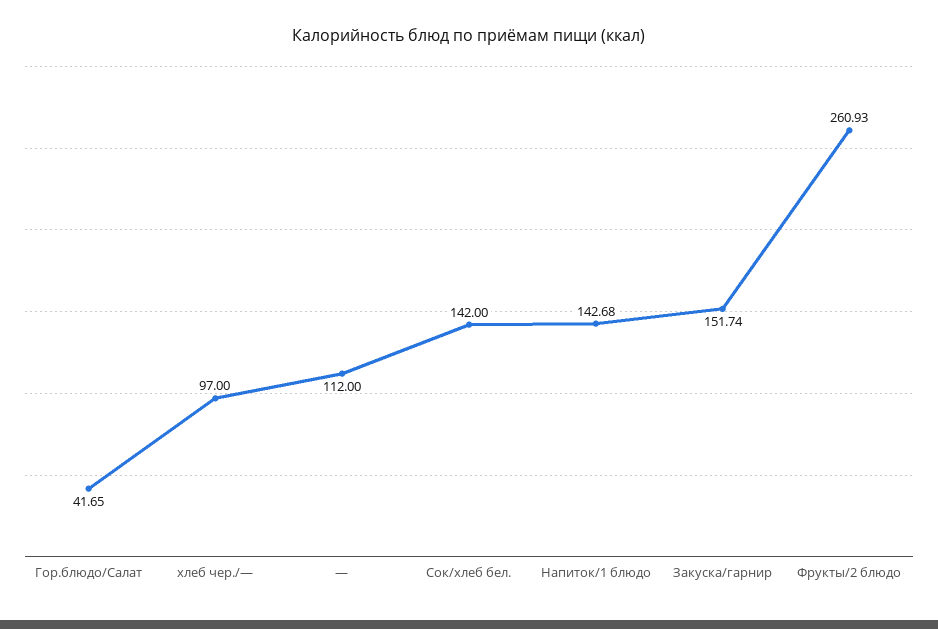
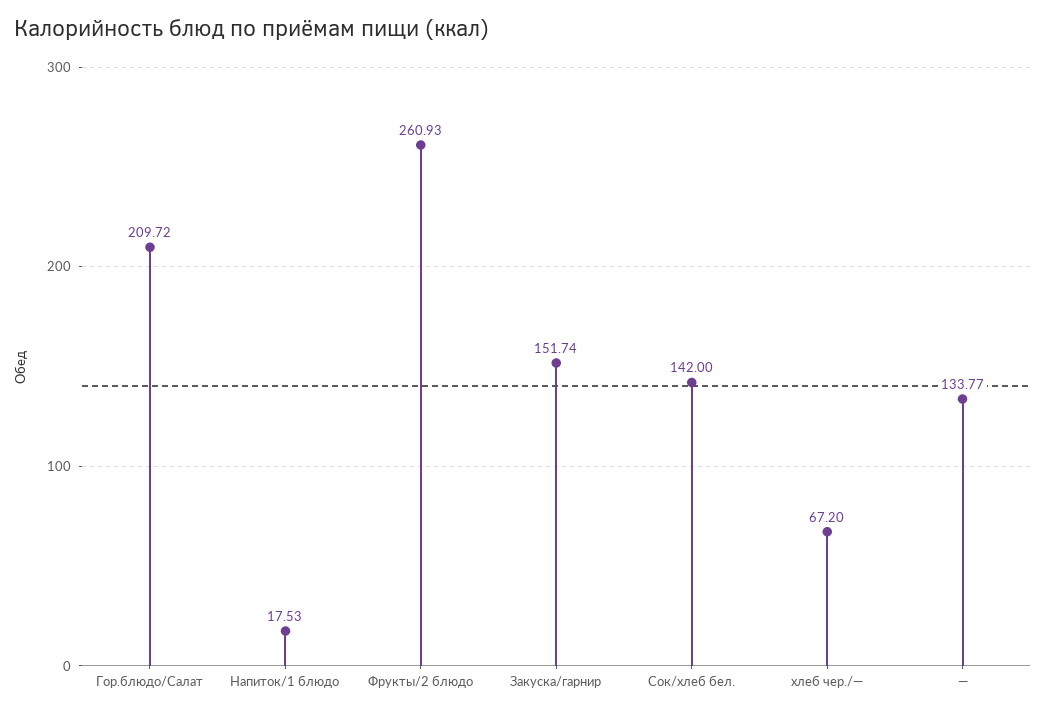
Гор.блюдо/Салат: 41.65 -> 209.72
хлеб чер./—: 97 -> 67.2
—: 112 -> 133.77
Напиток/1 блюдо: 142.68 -> 17.53

